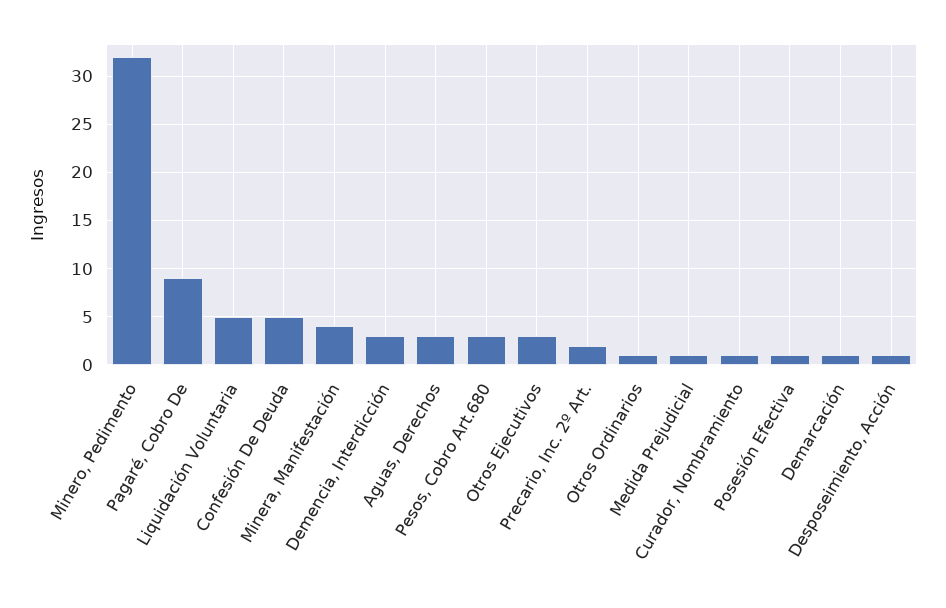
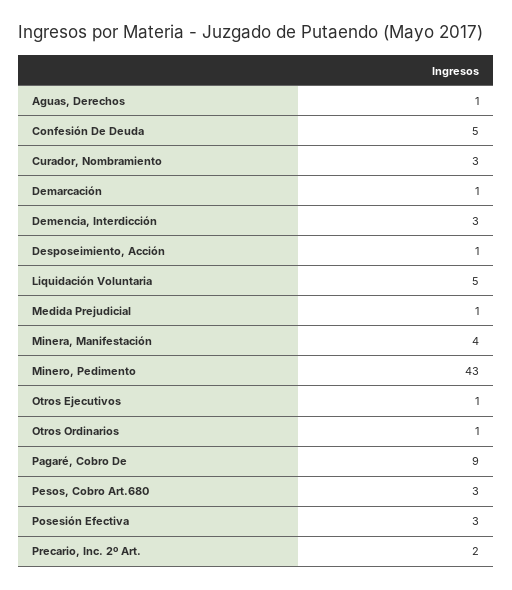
Minero, Pedimento: 32 -> 43
Aguas, Derechos: 3 -> 1
Otros Ejecutivos: 3 -> 1
Curador, Nombramiento: 1 -> 3
Posesión Efectiva: 1 -> 3

